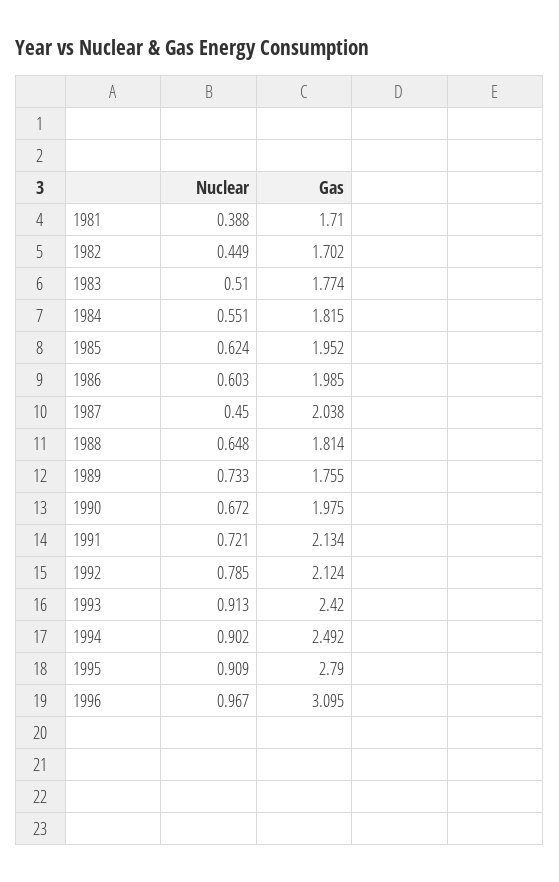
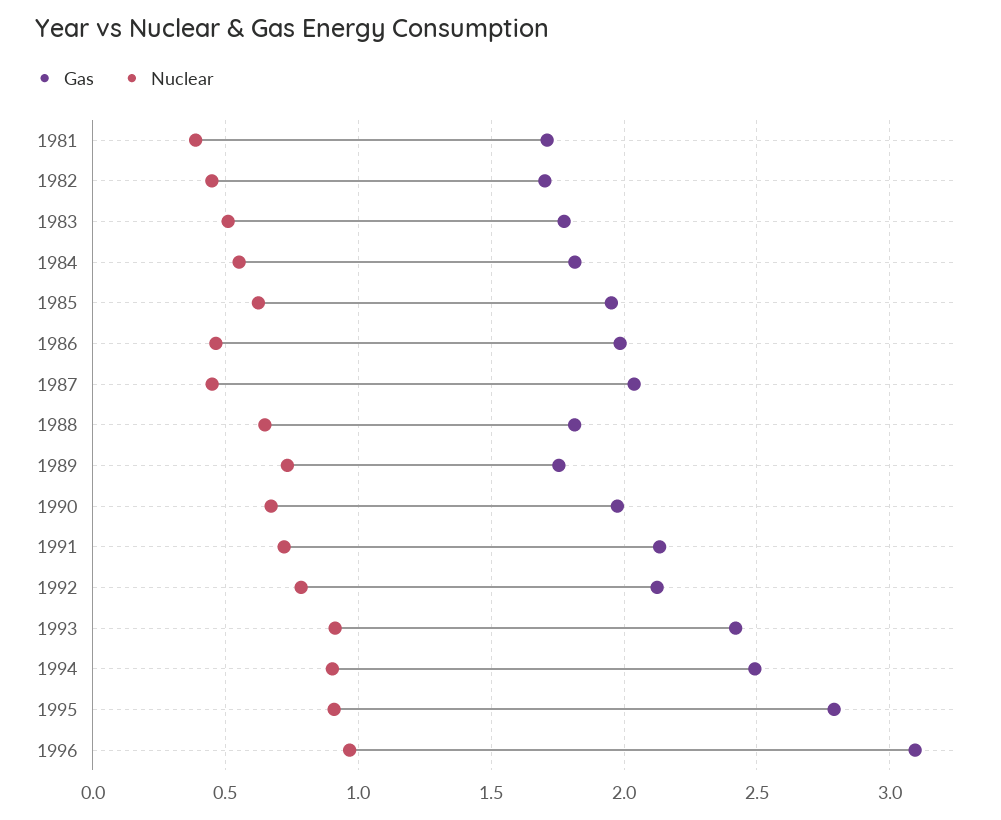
Nuclear, 1986: 0.603 -> 0.45

